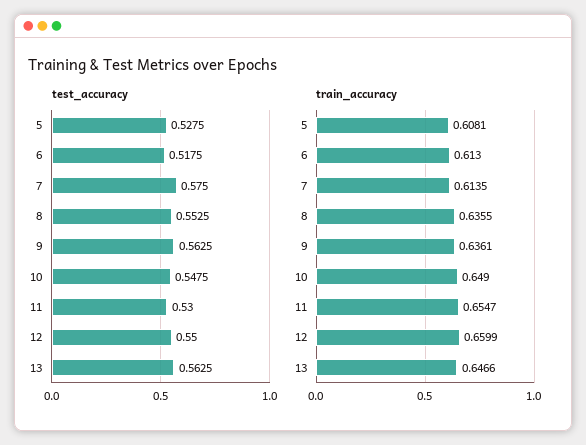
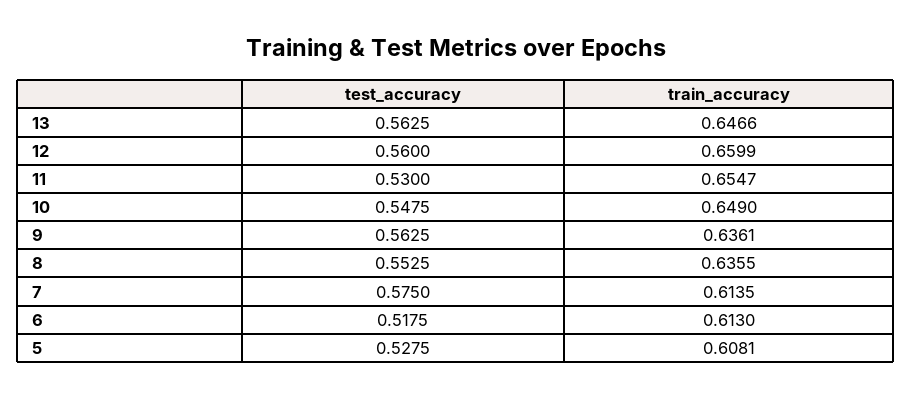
test_accuracy, 12: 0.55 -> 0.56

